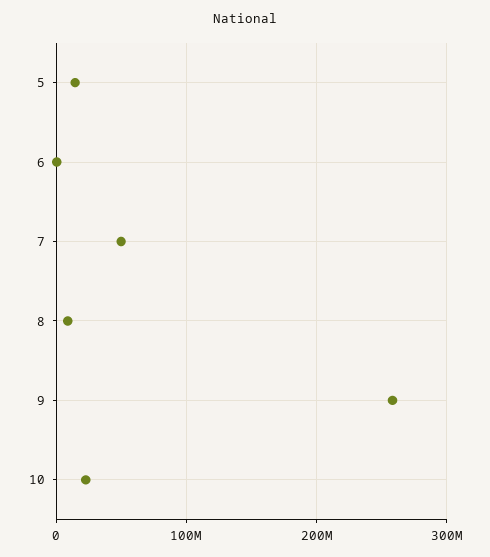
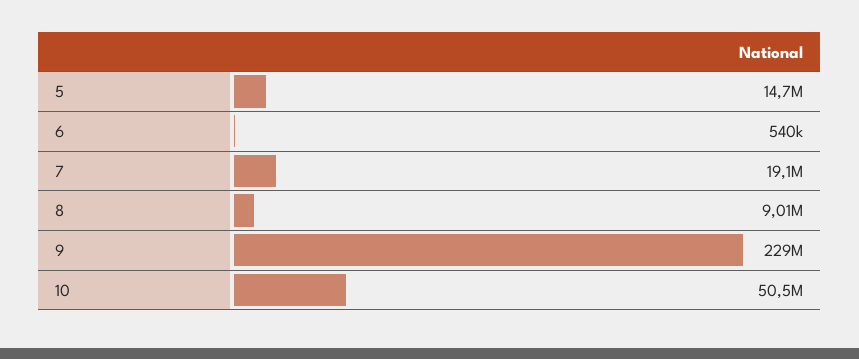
7: 50000000 -> 19100000
9: 260000000 -> 229000000
10: 20000000 -> 50500000

